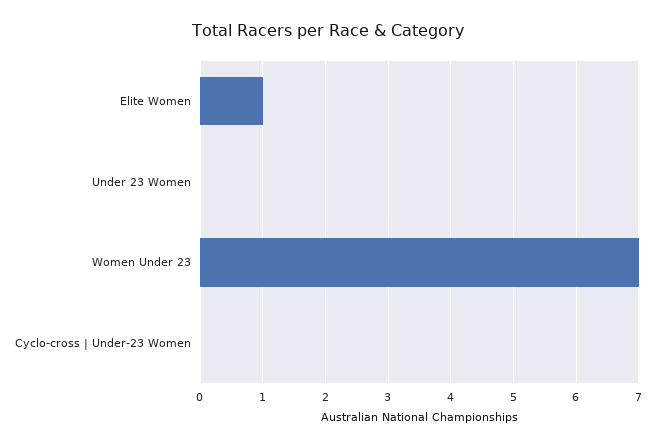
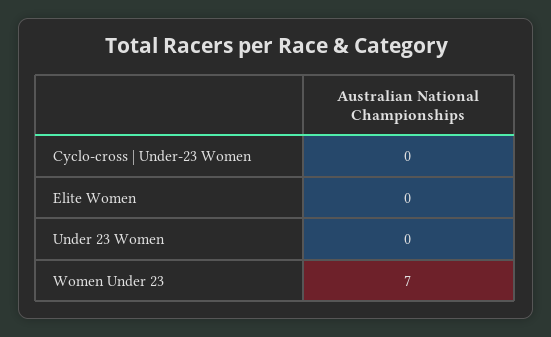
Elite Women: 1 -> 0

